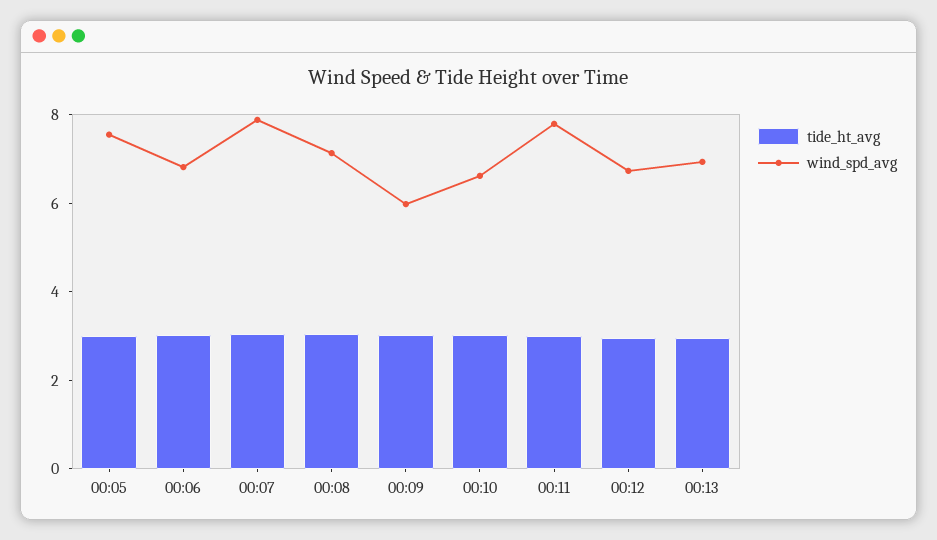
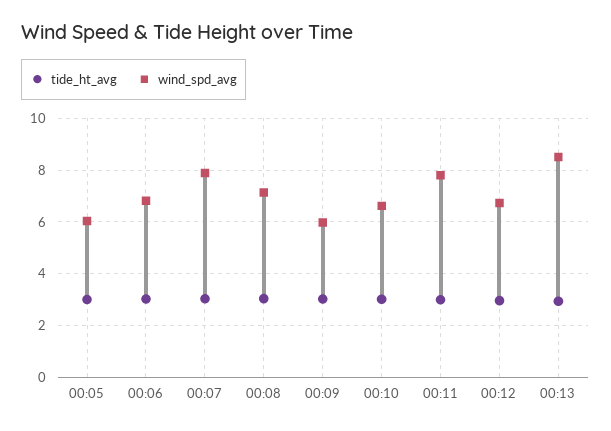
wind_spd_avg, 00:05: 7.5 -> 6
wind_spd_avg, 00:13: 7 -> 8.5

